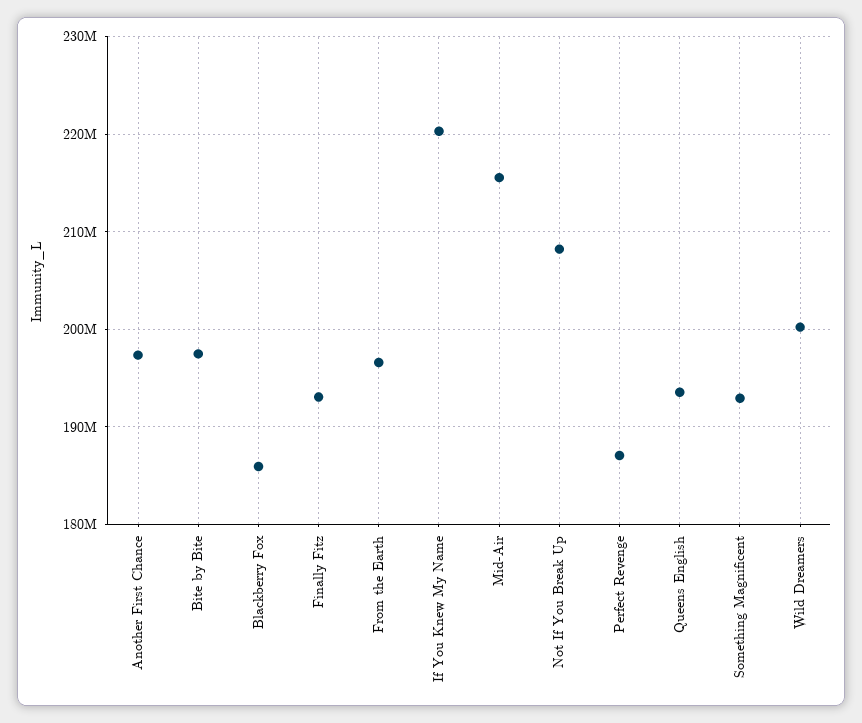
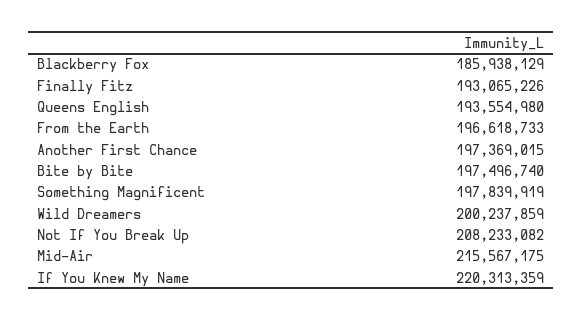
Perfect Revenge: 187000000 -> none
Something Magnificent: 193000000 -> 197839919

